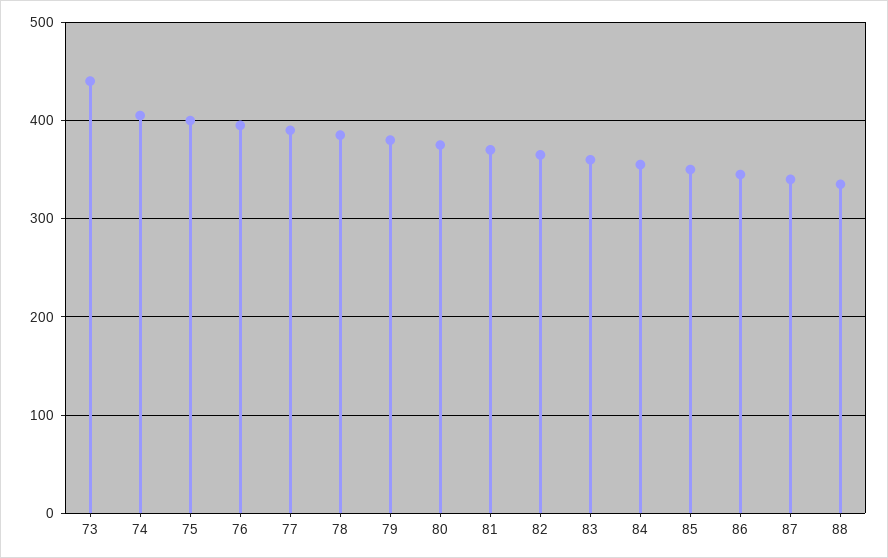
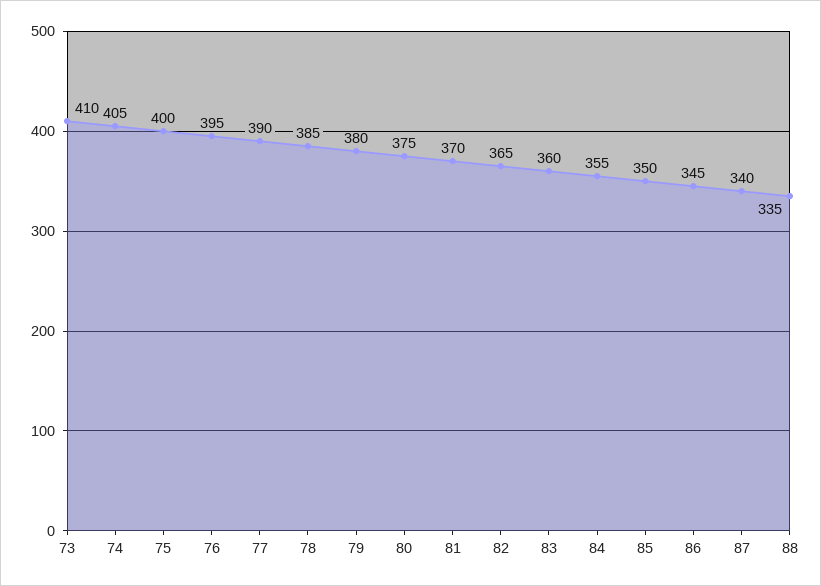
73: 440 -> 410

